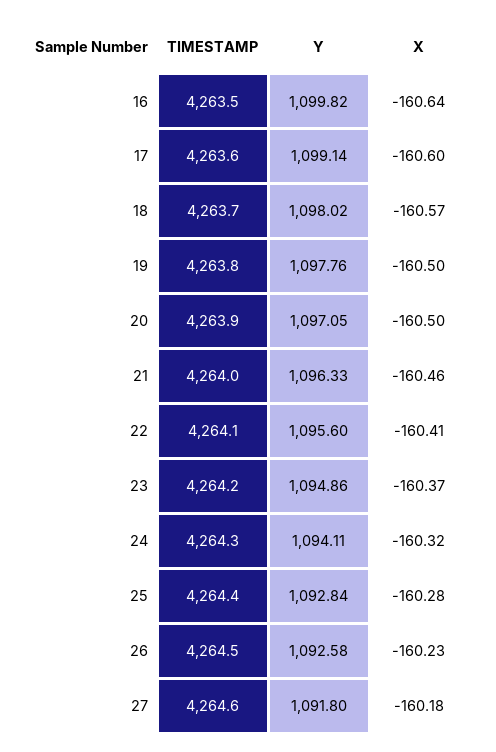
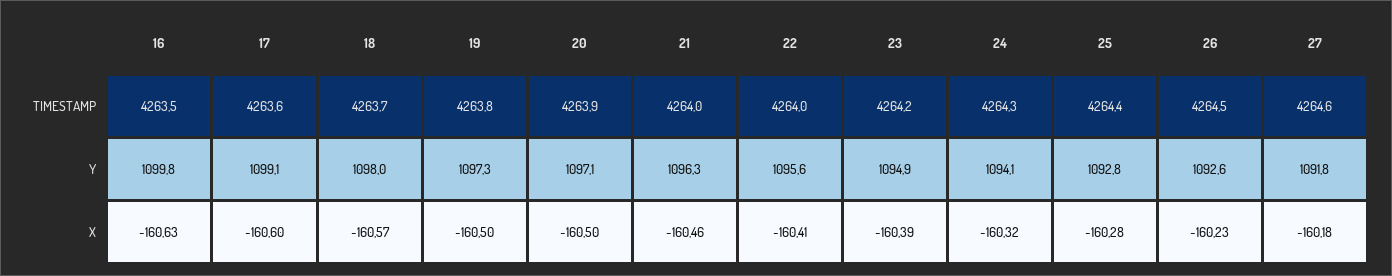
X, 16: -160.64 -> -160.63
Y, 19: 1097.76 -> 1097.3
TIMESTAMP, 22: 4264.1 -> 4264
X, 23: -160.37 -> -160.39

